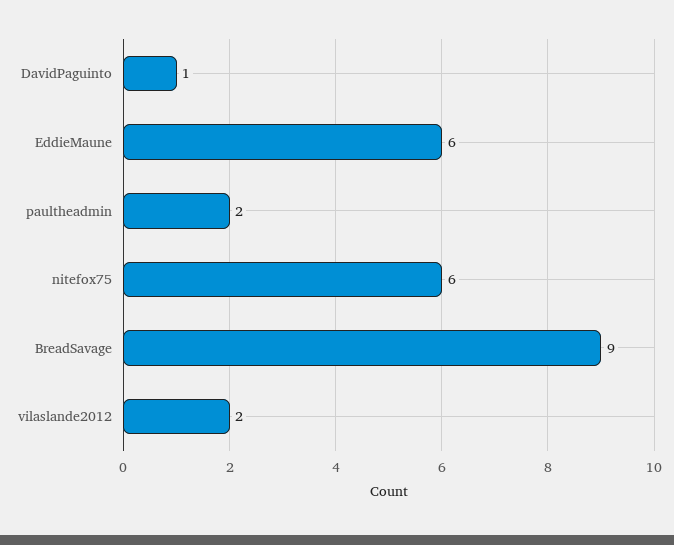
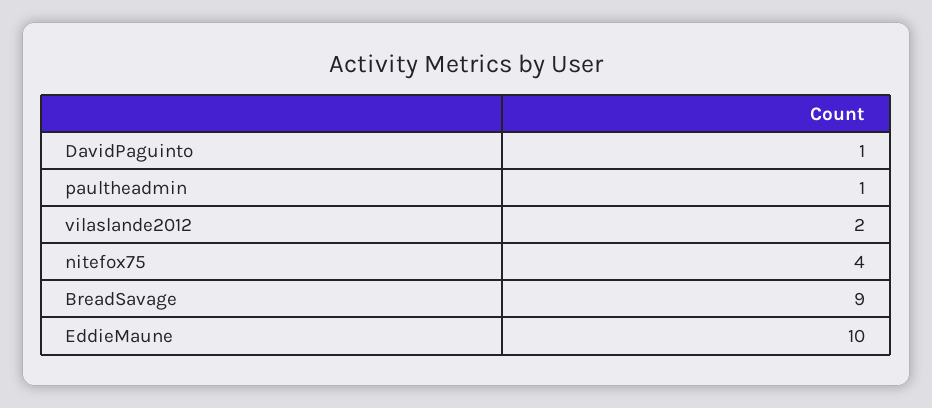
EddieMaune: 6 -> 10
paultheadmin: 2 -> 1
nitefox75: 6 -> 4

